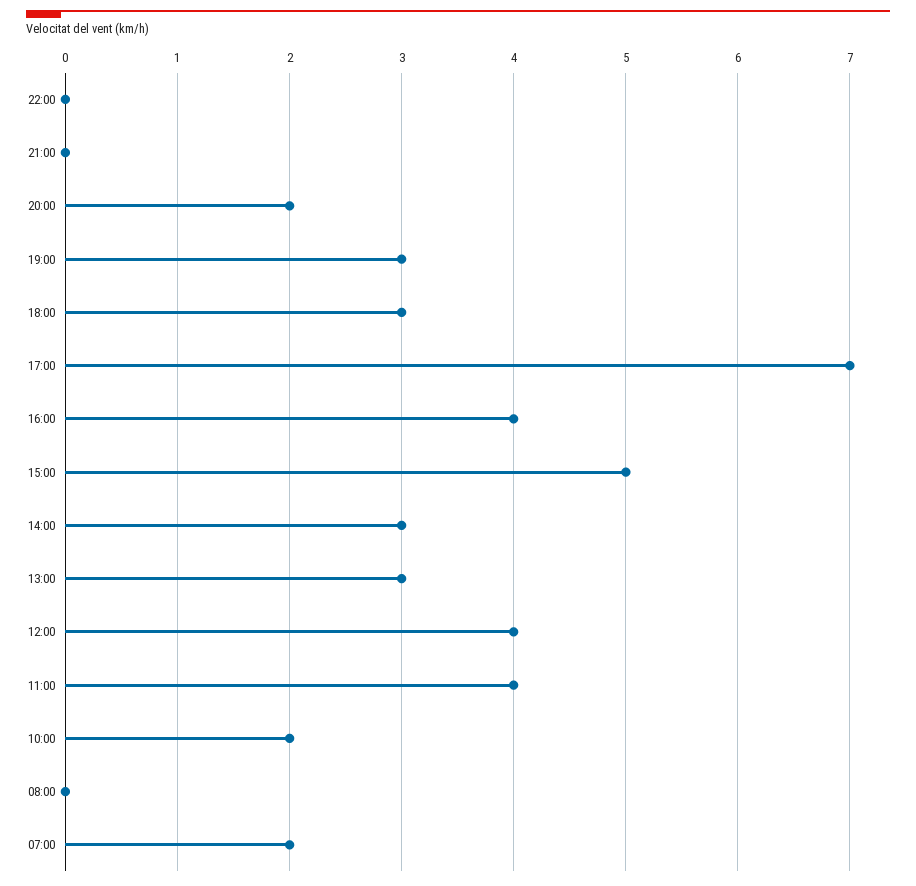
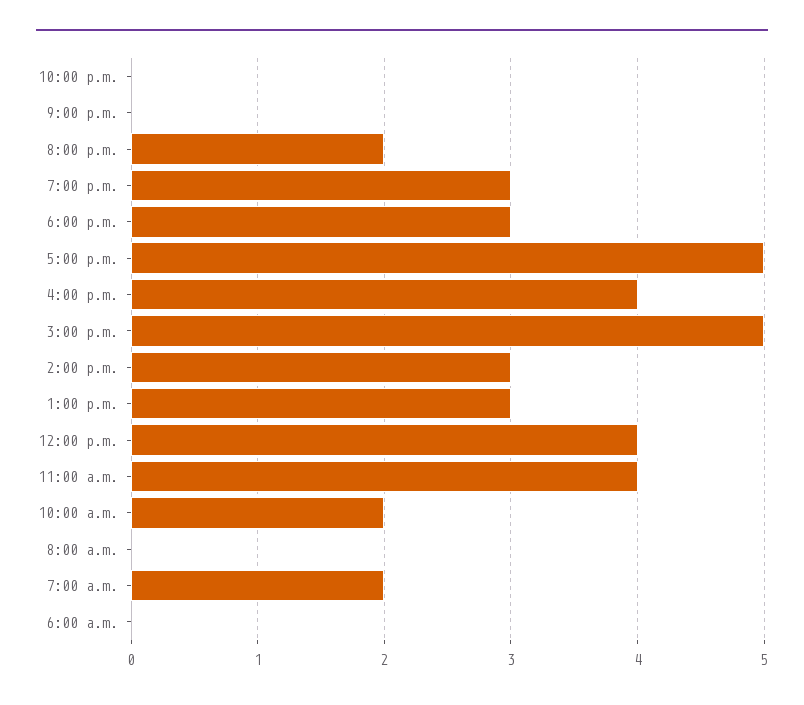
17:00: 7 -> 5
6:00 a.m.: none -> 0

